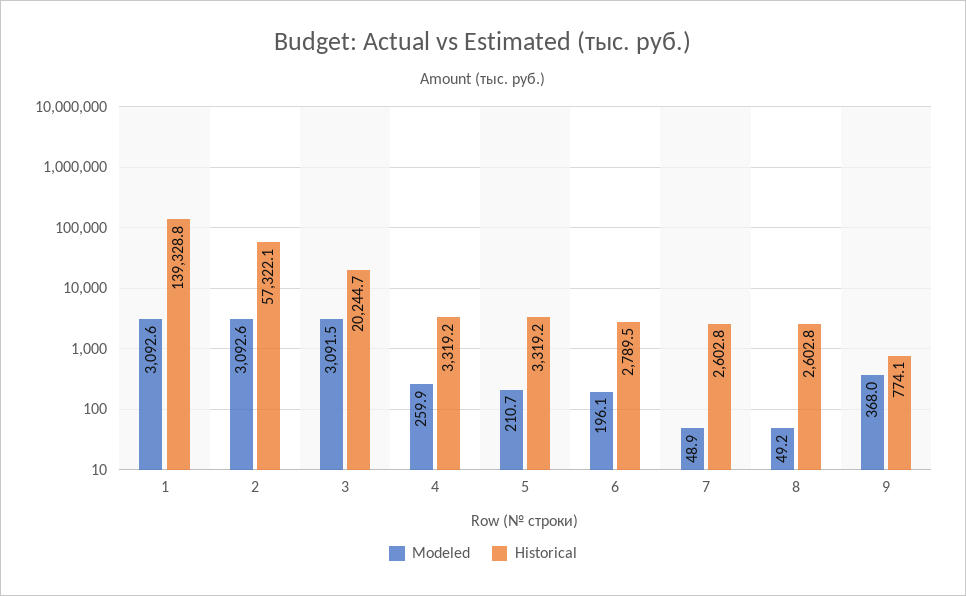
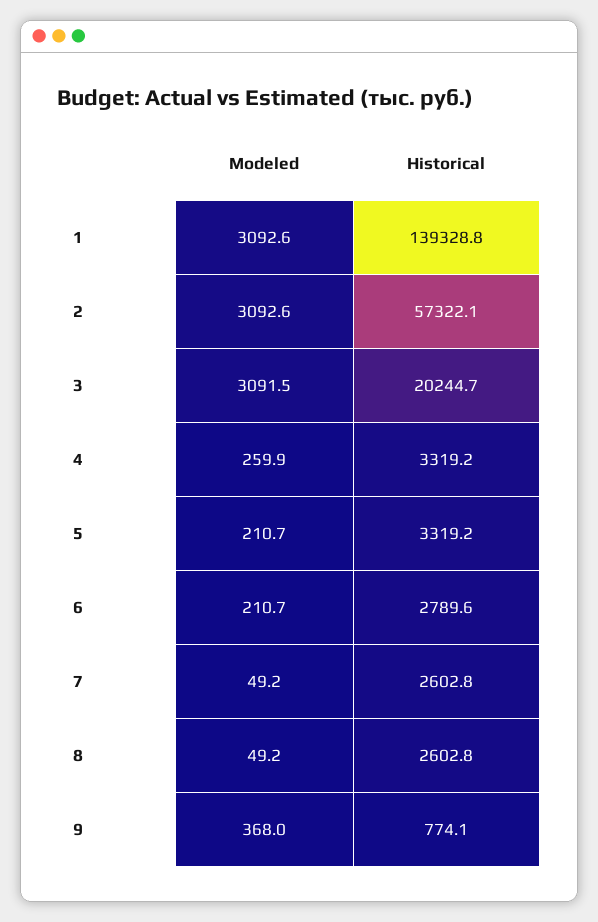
Modeled, 6: 196.1 -> 210.7
Historical, 6: 2789.5 -> 2789.6
Modeled, 7: 48.9 -> 49.2

